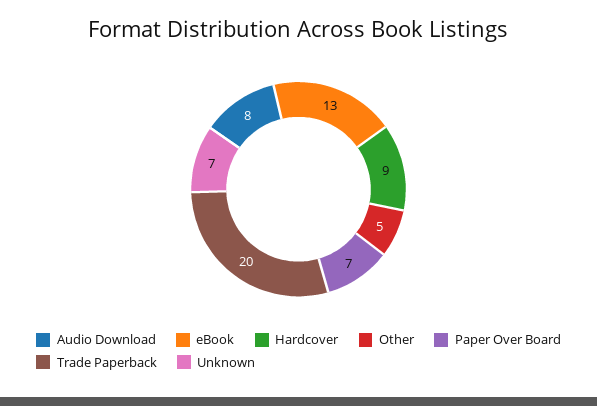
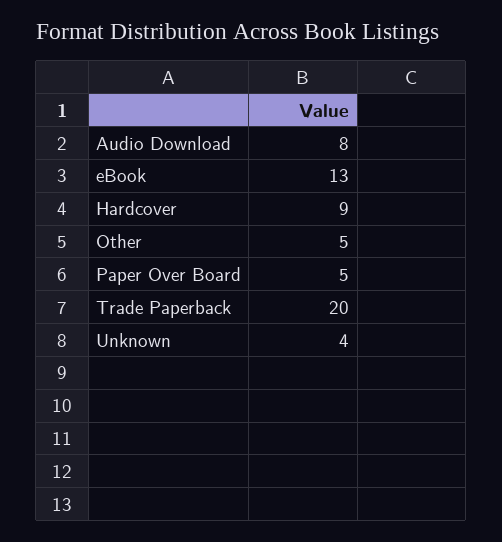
Paper Over Board: 7 -> 5
Unknown: 7 -> 4

